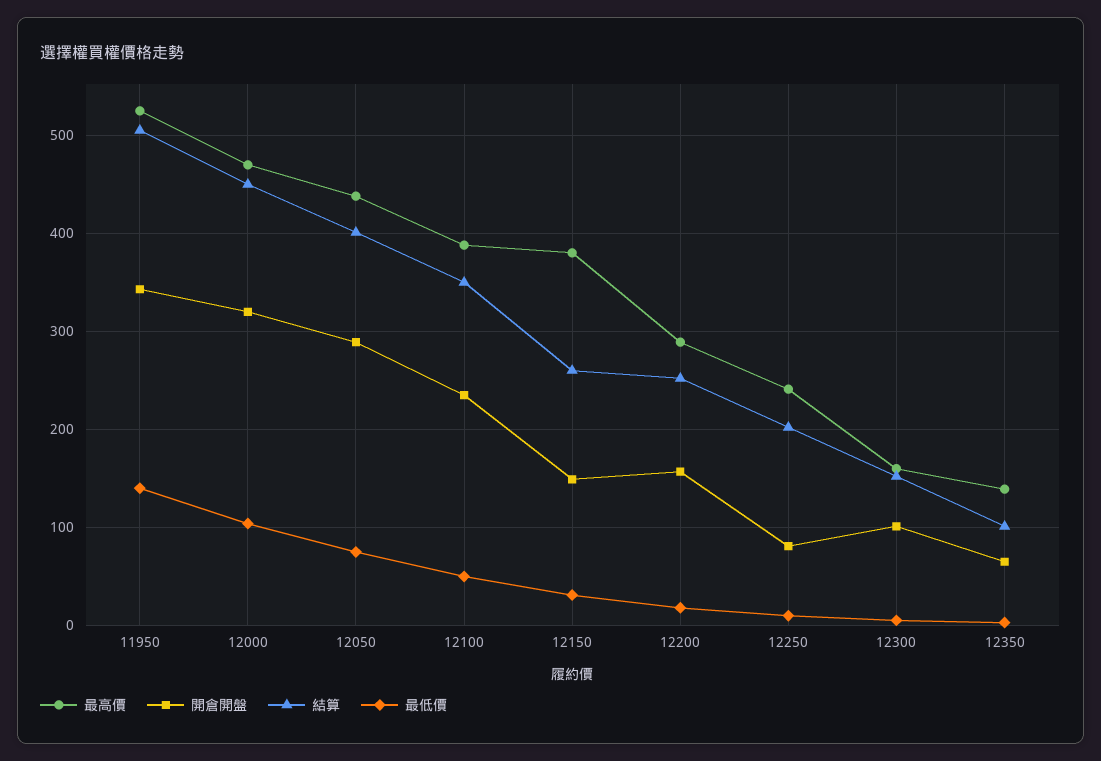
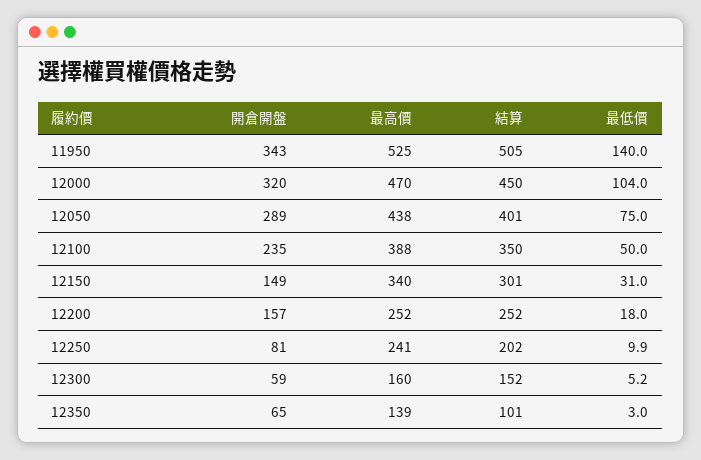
最高價, 12150: 380 -> 340
結算, 12150: 260 -> 301
最高價, 12200: 290 -> 252
開倉開盤, 12300: 100 -> 59

